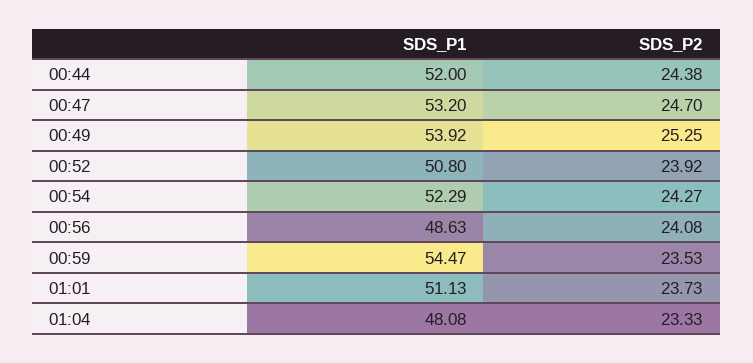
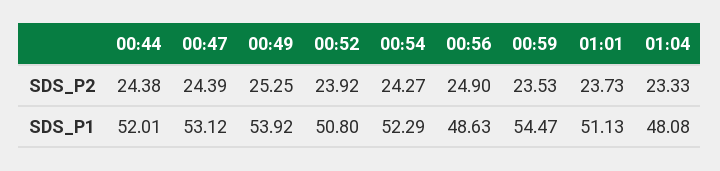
SDS_P1, 00:44: 52 -> 52.01
SDS_P1, 00:47: 53.2 -> 53.12
SDS_P2, 00:47: 24.7 -> 24.39
SDS_P2, 00:56: 24.08 -> 24.9

